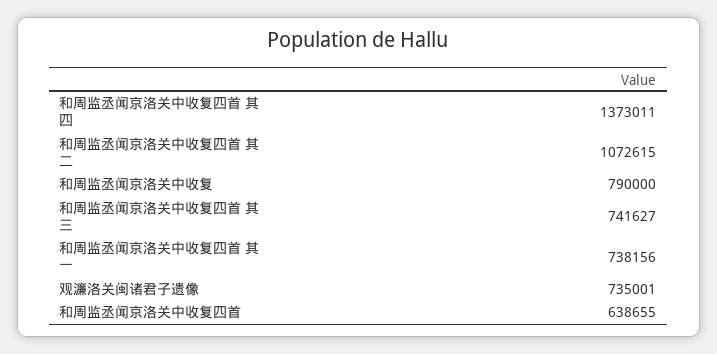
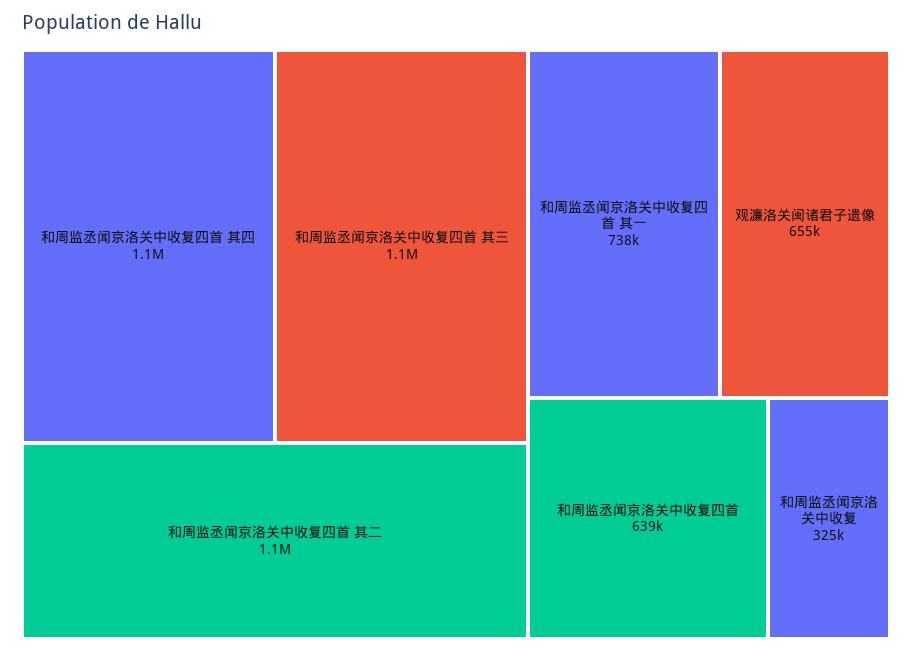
和周监丞闻京洛关中收复四首 其四: 1373011 -> 1100000
和周监丞闻京洛关中收复: 790000 -> 325000
和周监丞闻京洛关中收复四首 其三: 741627 -> 1100000
观濂洛关闽诸君子遗像: 735001 -> 655000

